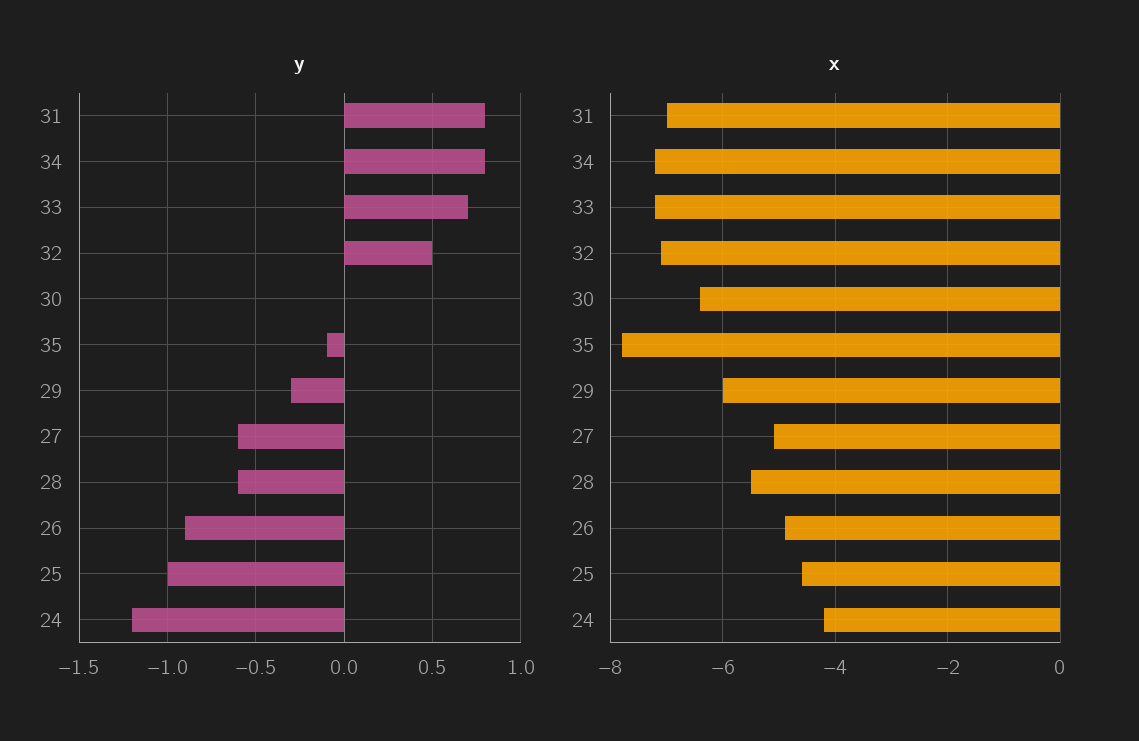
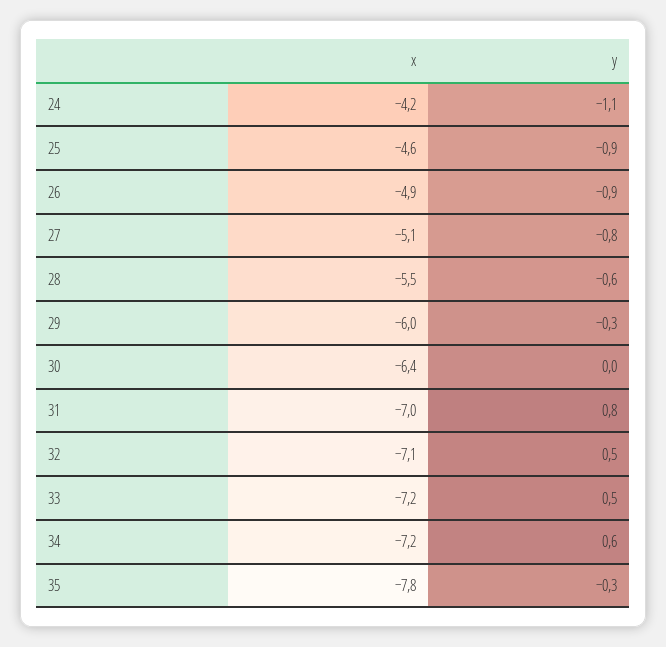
y, 34: 0.8 -> 0.6
y, 33: 0.7 -> 0.5
y, 35: -0.1 -> -0.3
y, 27: -0.6 -> -0.8
y, 25: -1 -> -0.9
y, 24: -1.2 -> -1.1

